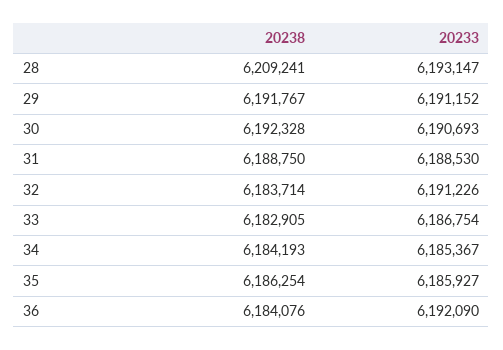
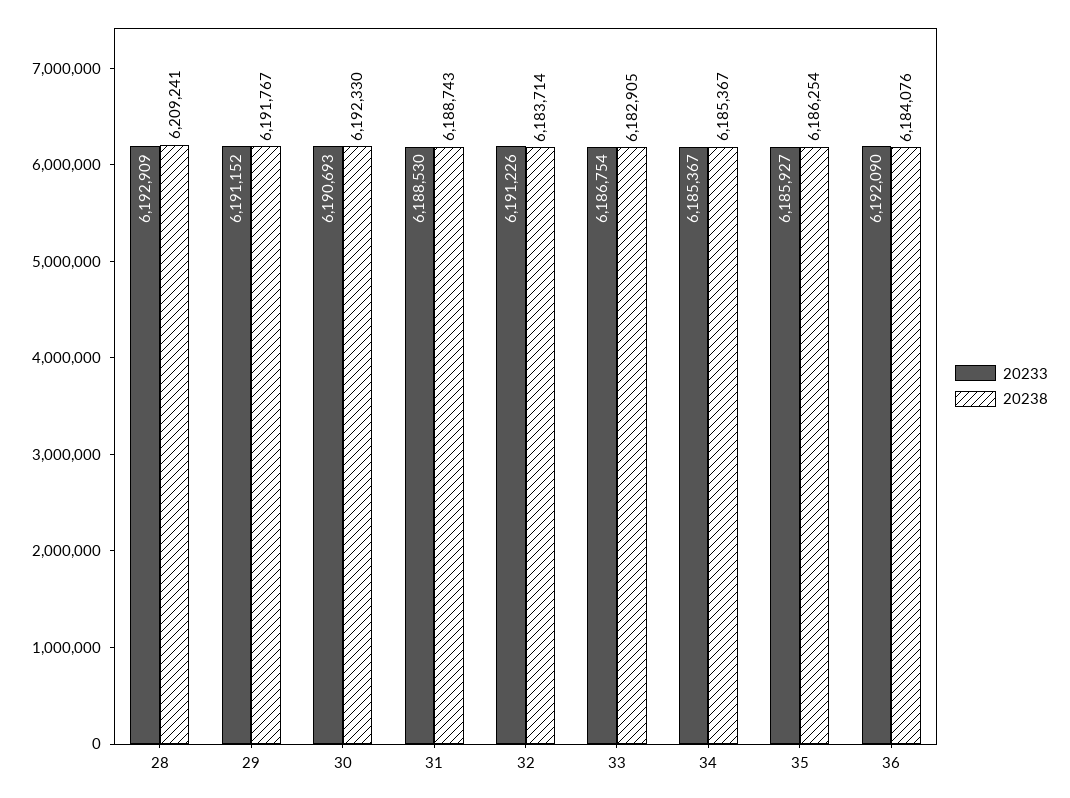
20233, 28: 6193147 -> 6192909
20238, 30: 6192328 -> 6192330
20238, 31: 6188750 -> 6188743
20238, 34: 6184193 -> 6185367

